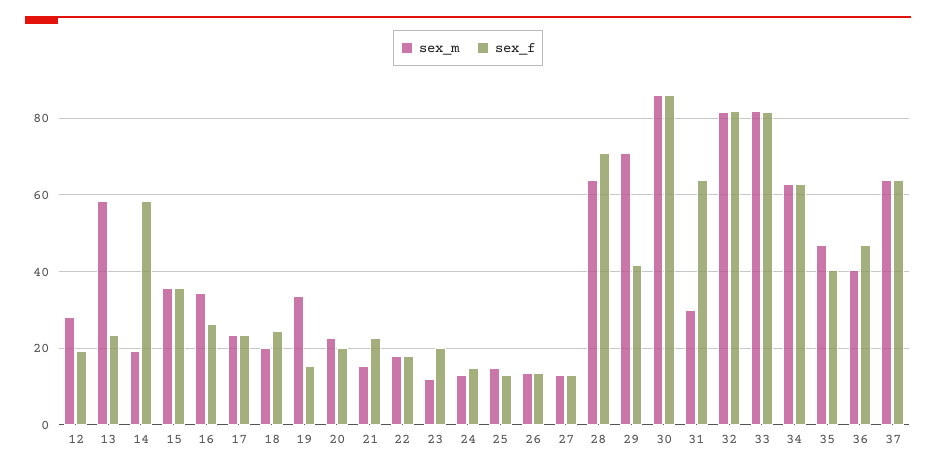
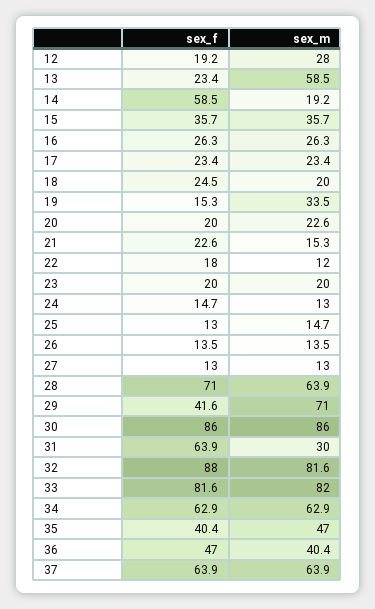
sex_m, 16: 34 -> 26.3
sex_m, 22: 18 -> 12
sex_m, 23: 12 -> 20
sex_f, 32: 82 -> 88

